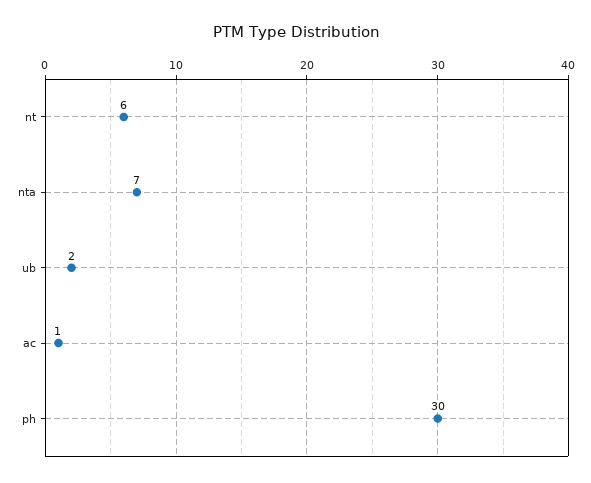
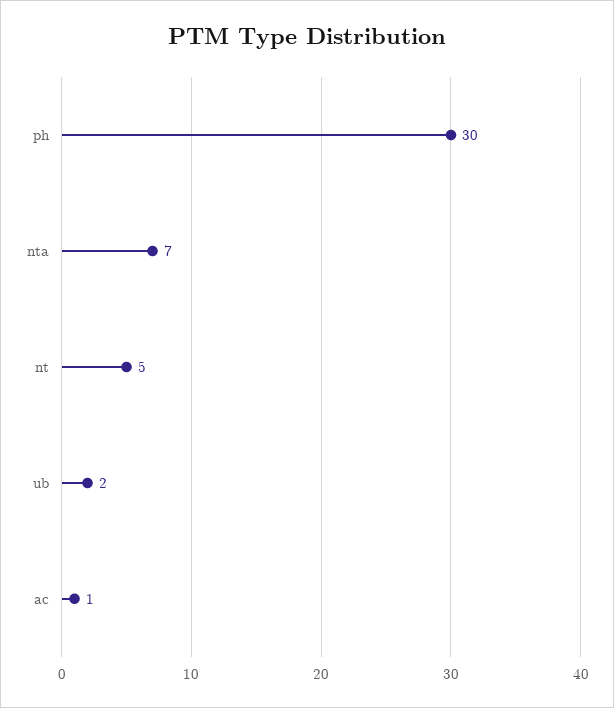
nt: 6 -> 5

